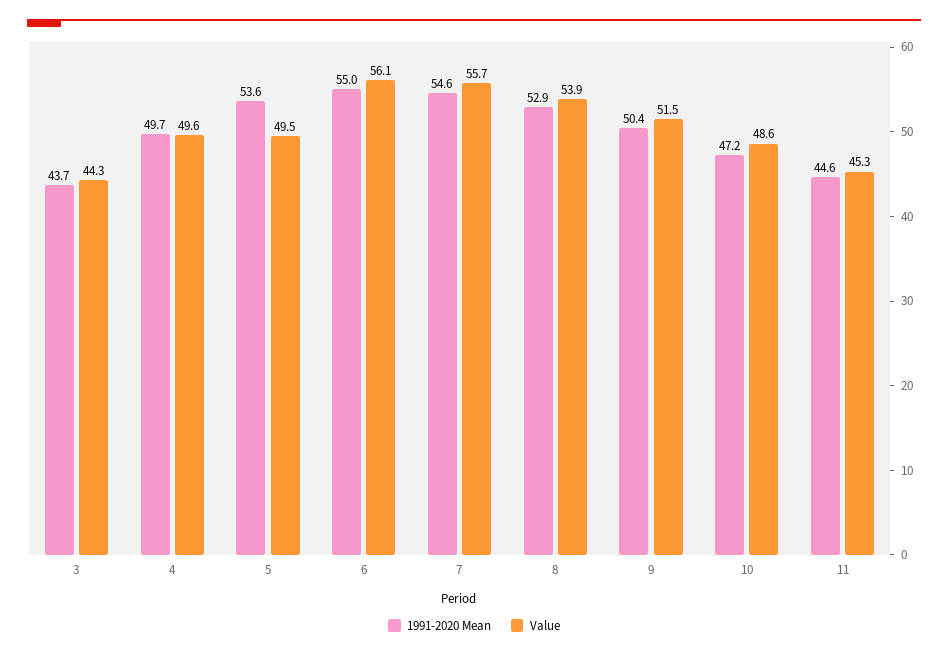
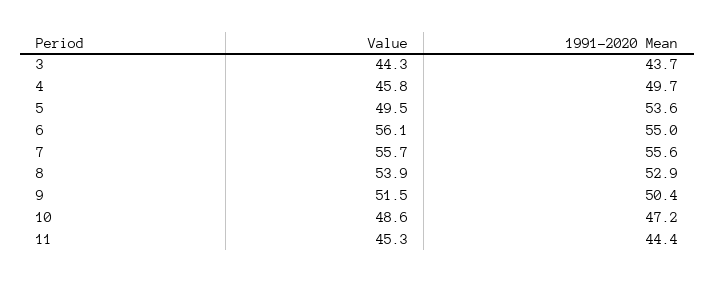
Value, 4: 49.6 -> 45.8
1991-2020 Mean, 7: 54.6 -> 55.6
1991-2020 Mean, 11: 44.6 -> 44.4

